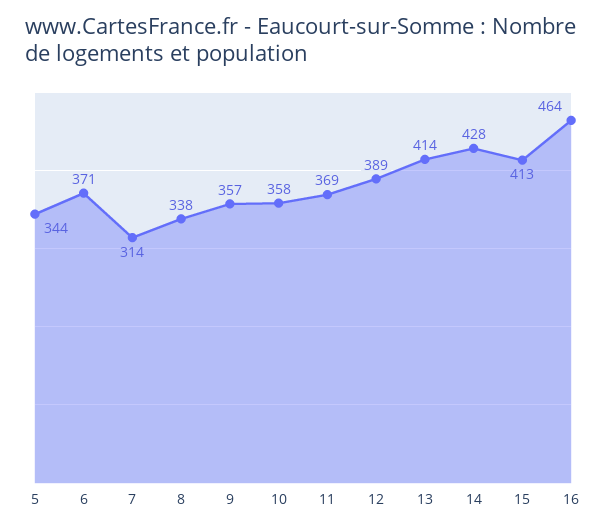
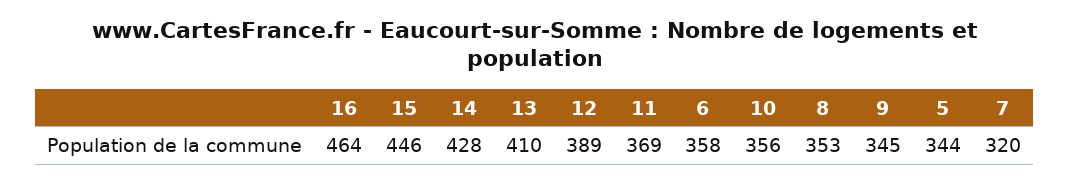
6: 371 -> 358
7: 314 -> 320
8: 338 -> 353
9: 357 -> 345
10: 358 -> 356
13: 414 -> 410
15: 413 -> 446

